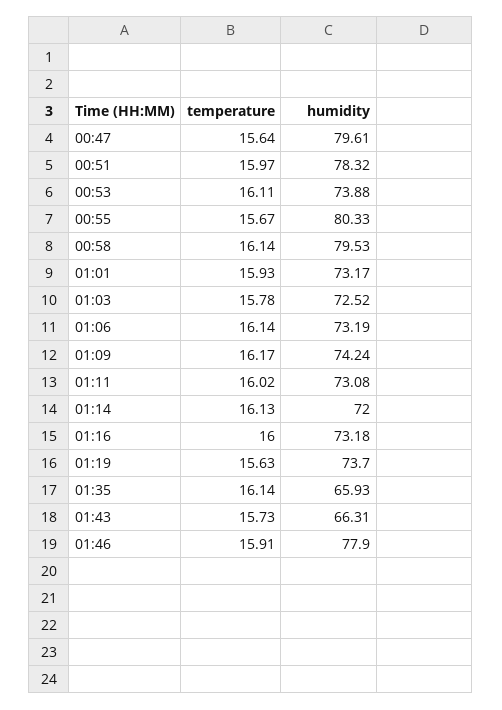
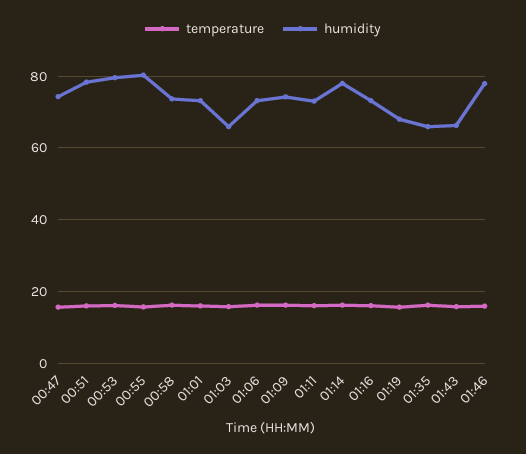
humidity, 00:47: 79.61 -> 74
humidity, 00:53: 73.88 -> 80
humidity, 00:58: 79.53 -> 74
humidity, 01:03: 72.52 -> 66
humidity, 01:14: 72 -> 78
humidity, 01:19: 73.7 -> 68

